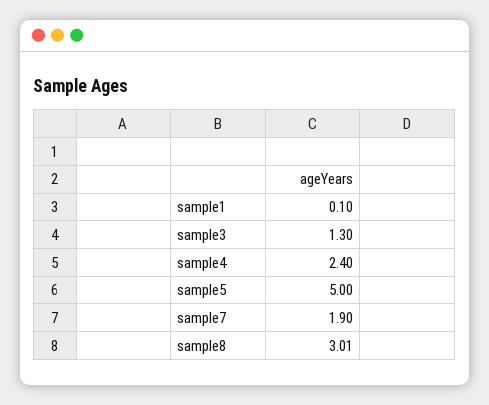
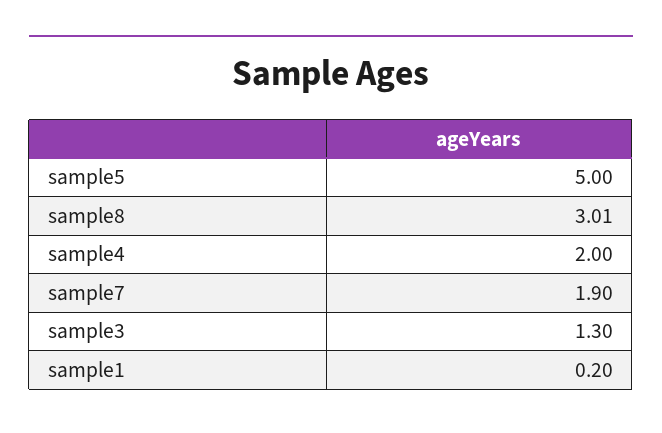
sample1: 0.1 -> 0.2
sample4: 2.4 -> 2

